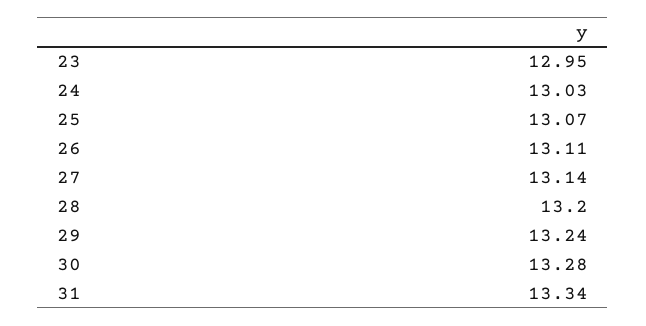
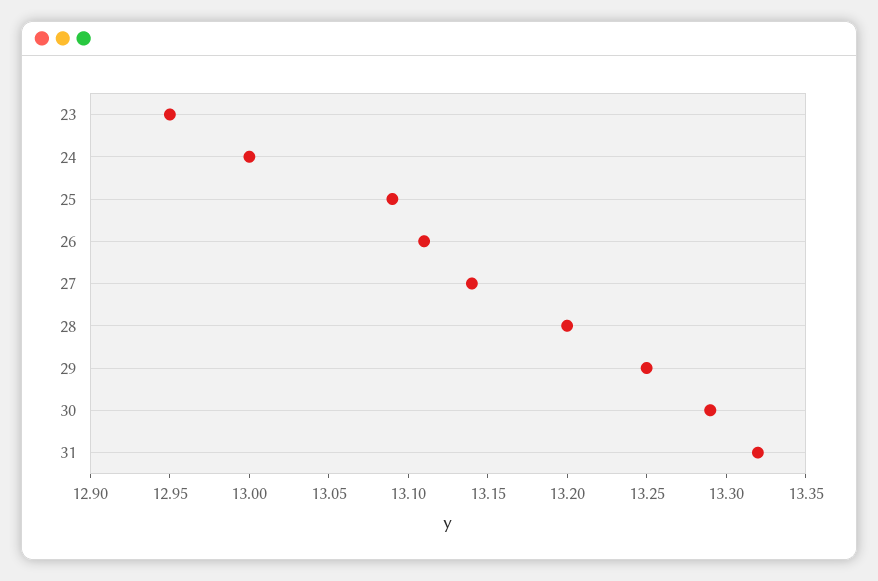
24: 13.03 -> 13
25: 13.07 -> 13.09
29: 13.24 -> 13.25
30: 13.28 -> 13.29
31: 13.34 -> 13.32

